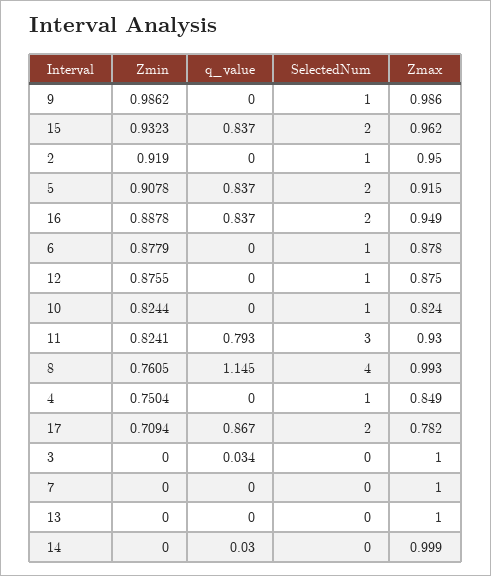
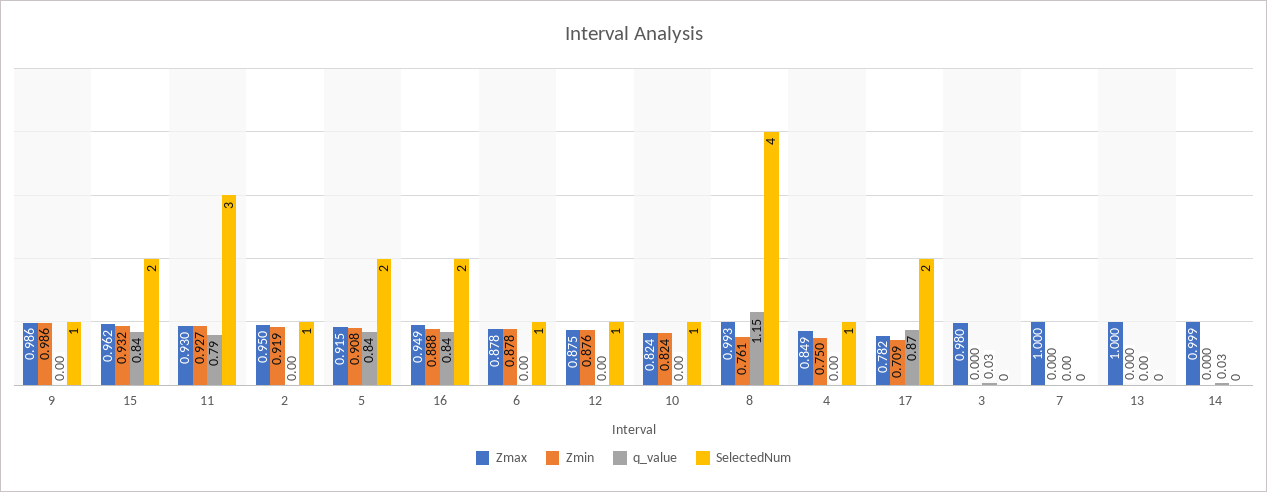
Zmin, 11: 0.8241 -> 0.927
Zmax, 3: 1 -> 0.98

